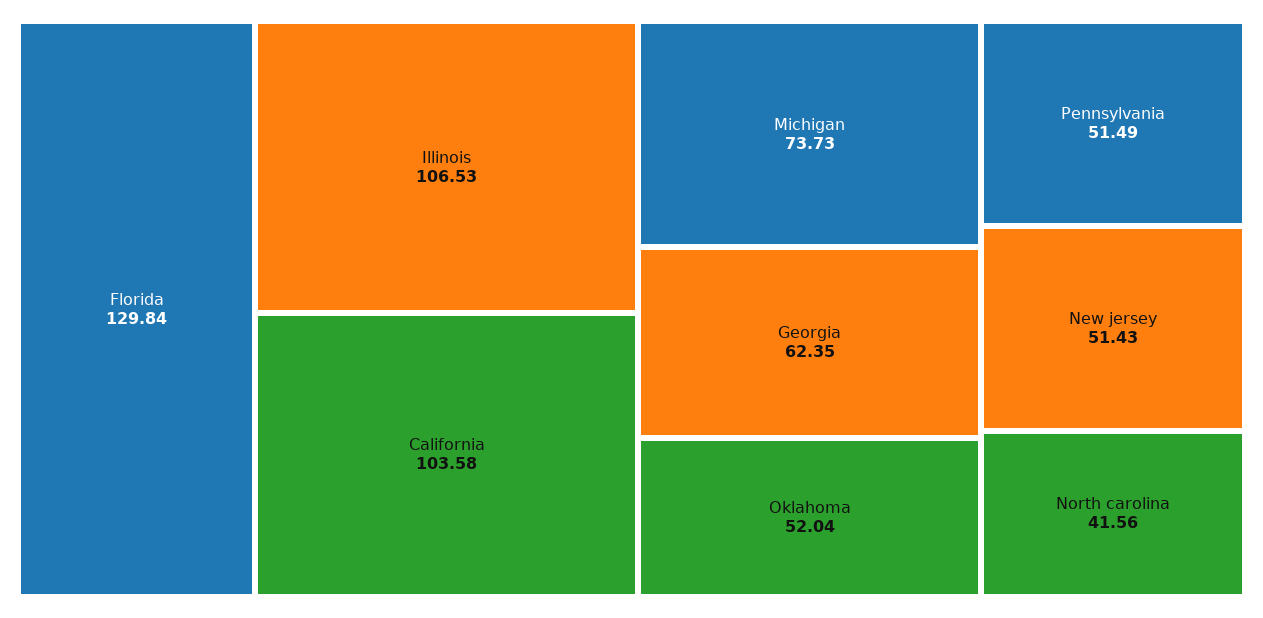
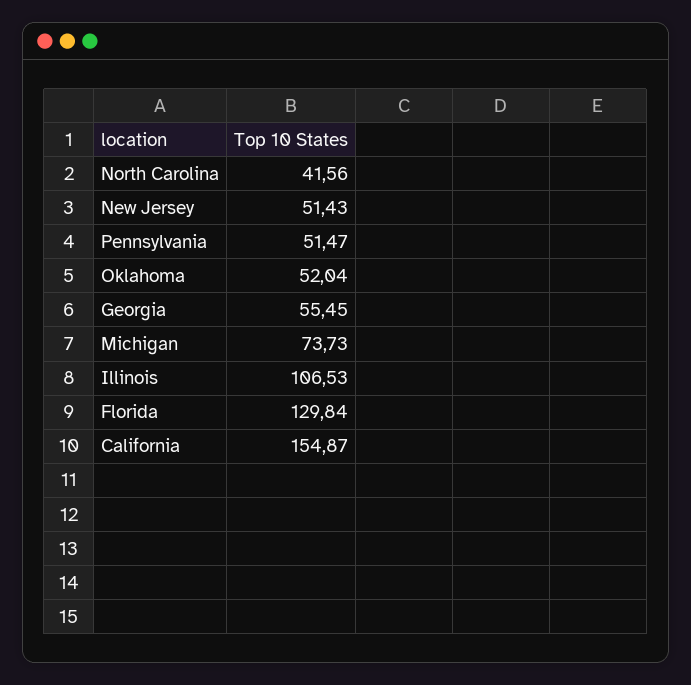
California: 103.58 -> 154.87
Georgia: 62.35 -> 55.45
Pennsylvania: 51.49 -> 51.47

